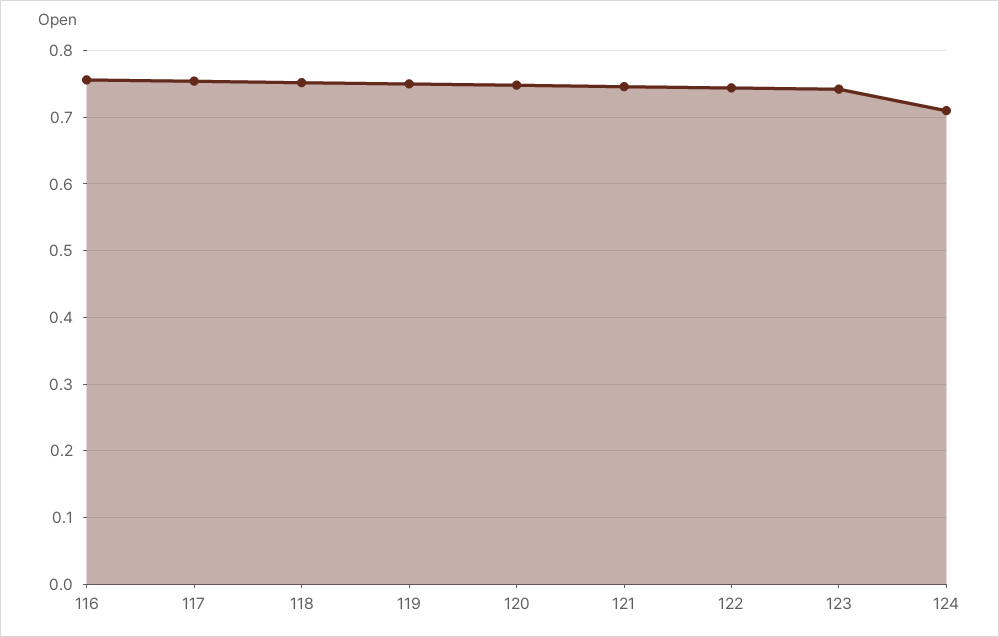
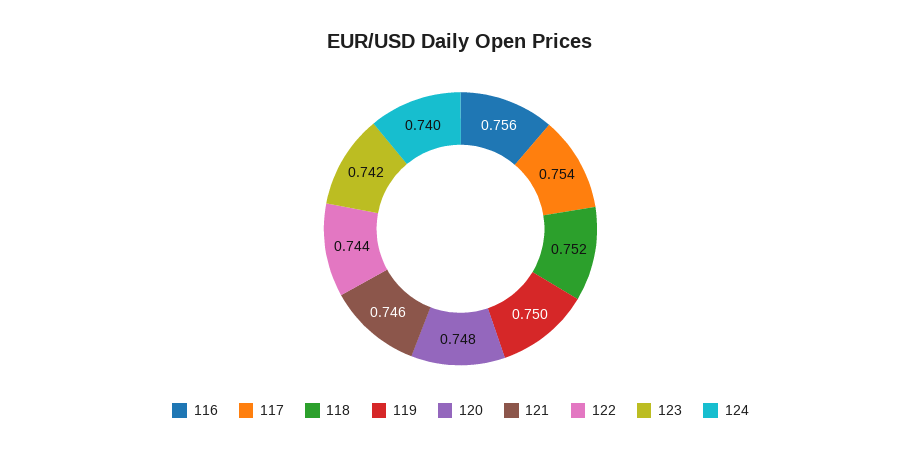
124: 0.71 -> 0.74

